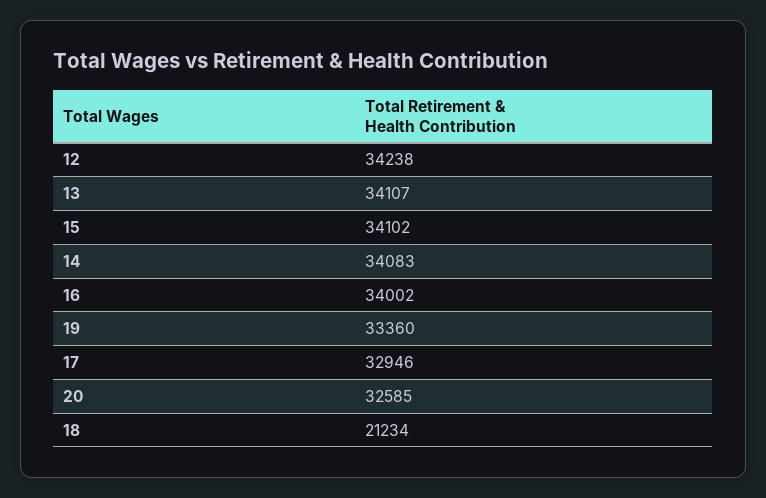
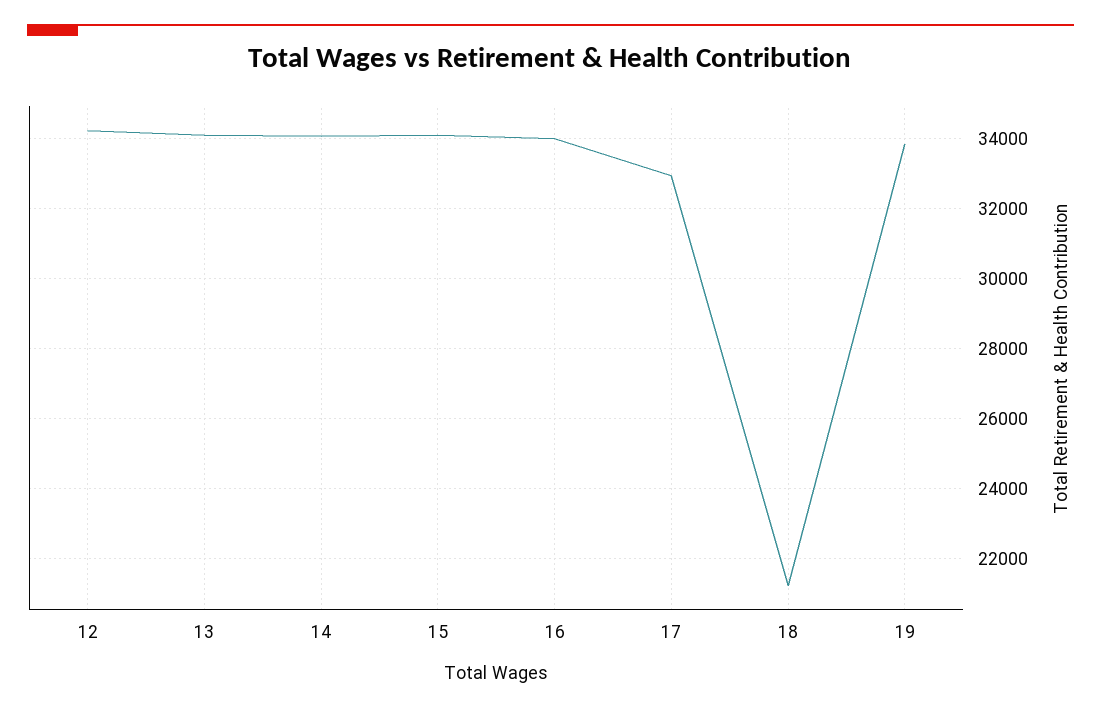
19: 33360 -> 33800
20: 32585 -> none

